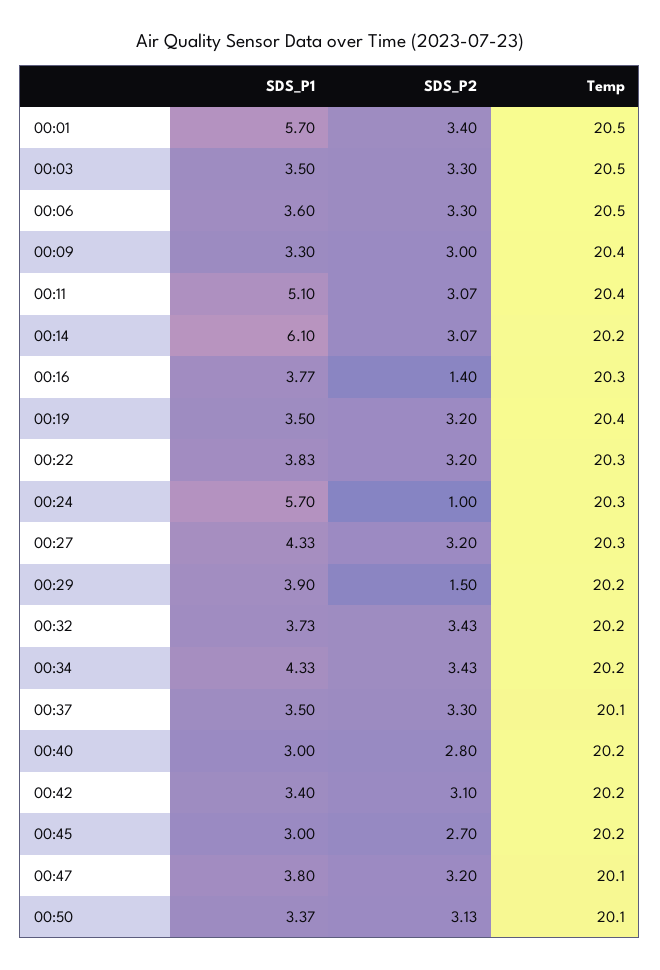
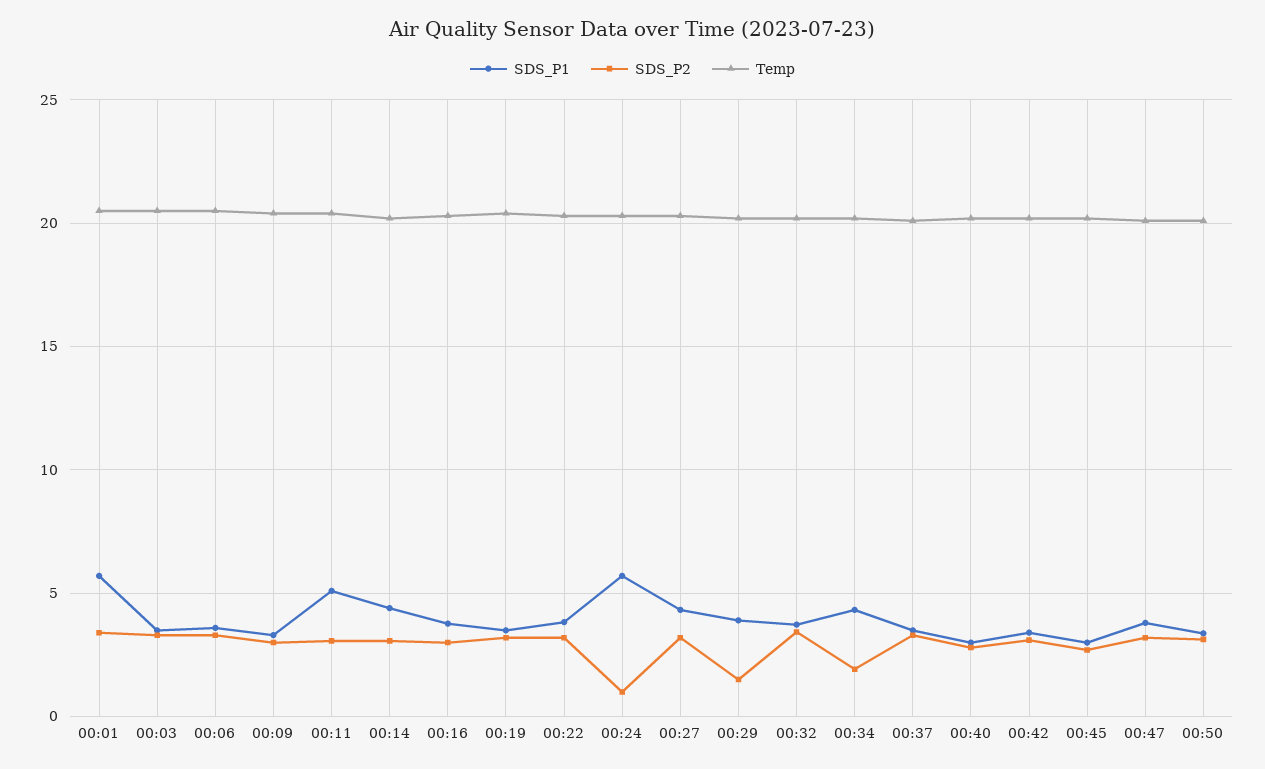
SDS_P1, 00:14: 6.1 -> 4.5
SDS_P2, 00:16: 1.4 -> 3
SDS_P2, 00:34: 3.43 -> 2

